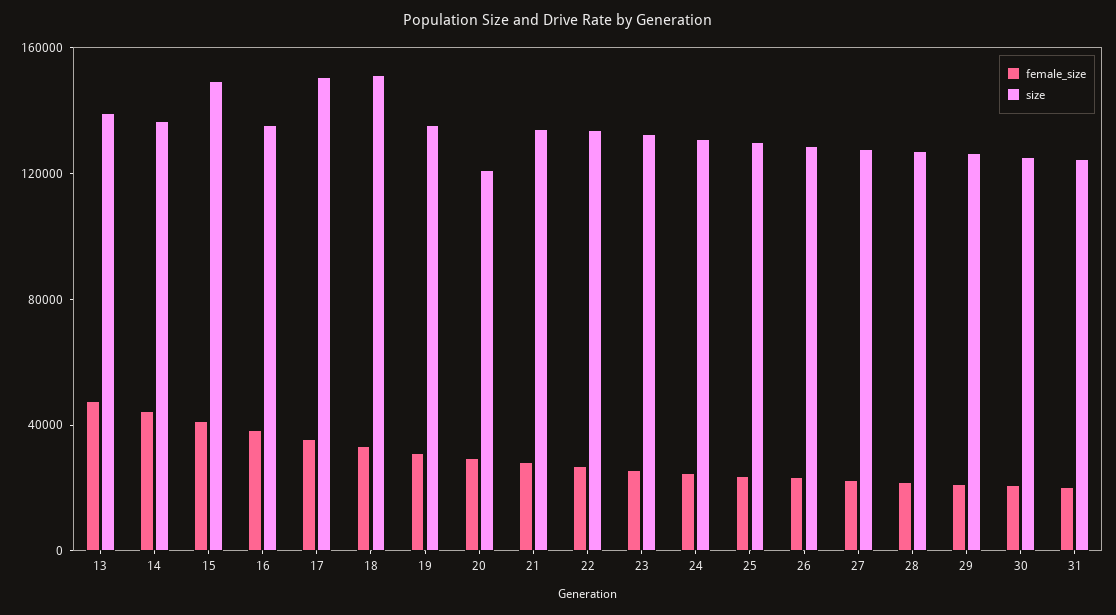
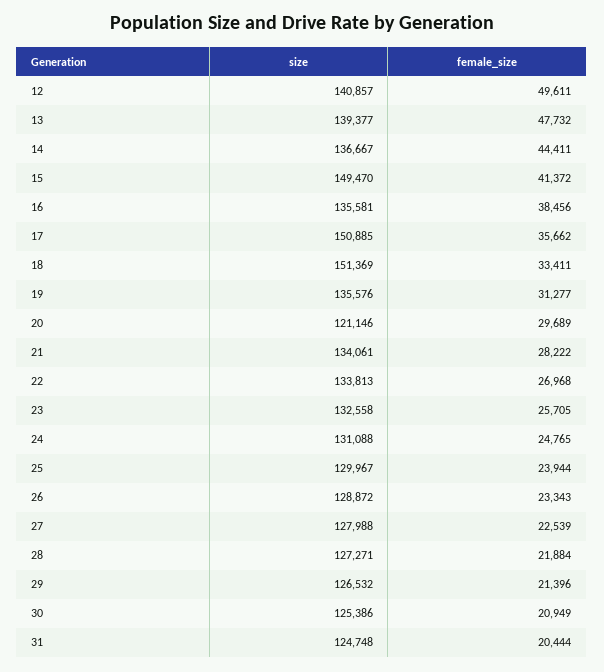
size, 12: none -> 140857
female_size, 12: none -> 49611

